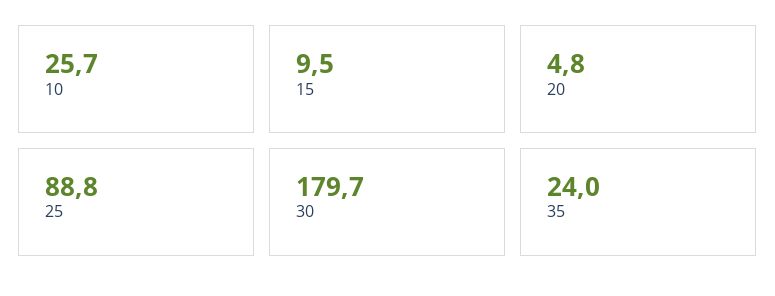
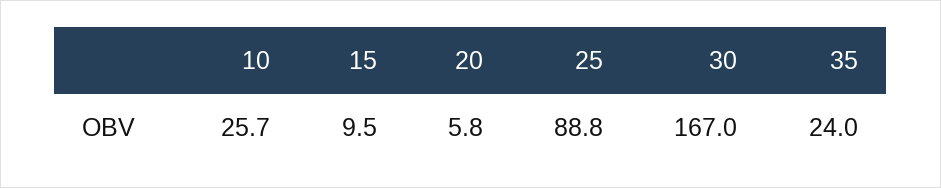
20: 4.8 -> 5.8
30: 179.7 -> 167

